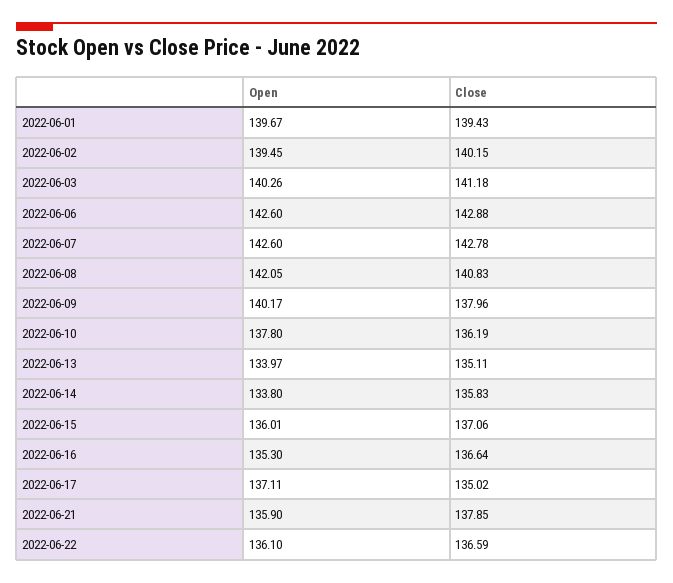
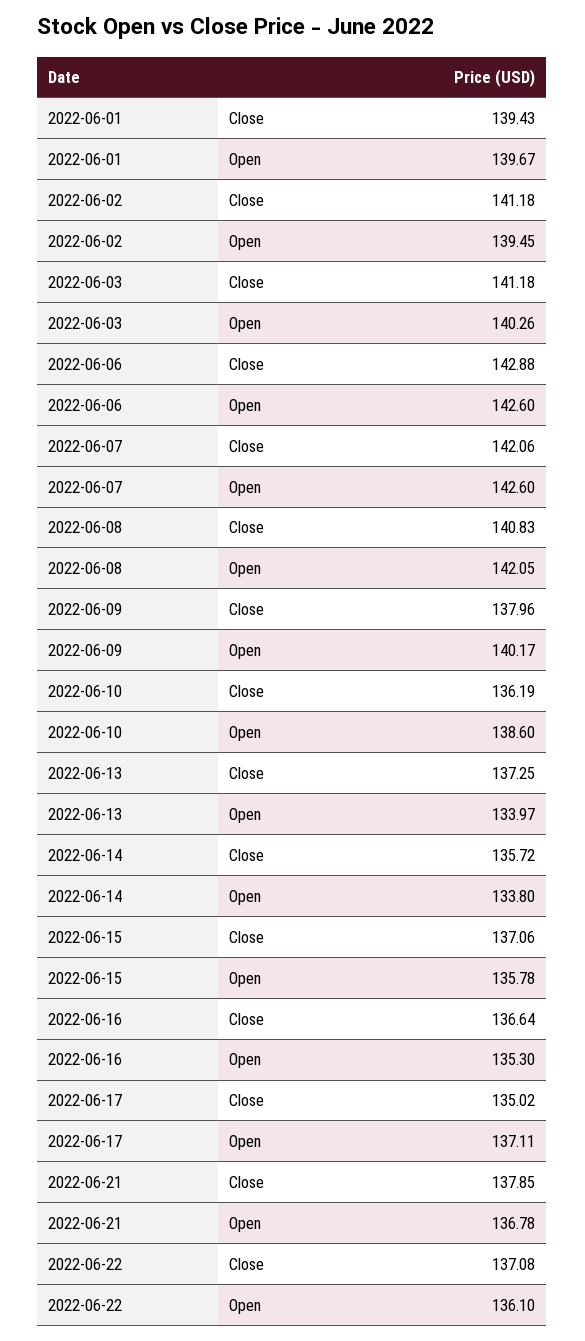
Close, 2022-06-02: 140.15 -> 141.18
Close, 2022-06-07: 142.78 -> 142.06
Open, 2022-06-10: 137.8 -> 138.6
Close, 2022-06-13: 135.11 -> 137.25
Close, 2022-06-14: 135.83 -> 135.72
Open, 2022-06-15: 136.01 -> 135.78
Open, 2022-06-21: 135.9 -> 136.78
Close, 2022-06-22: 136.59 -> 137.08

